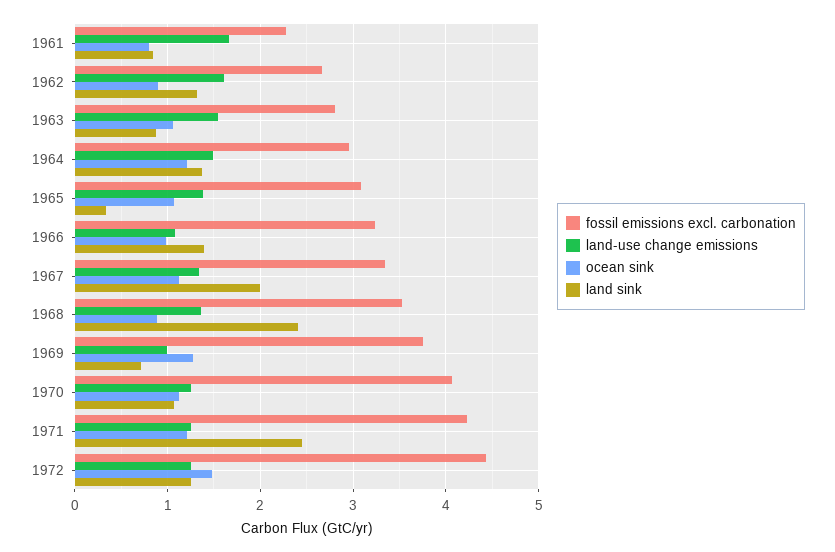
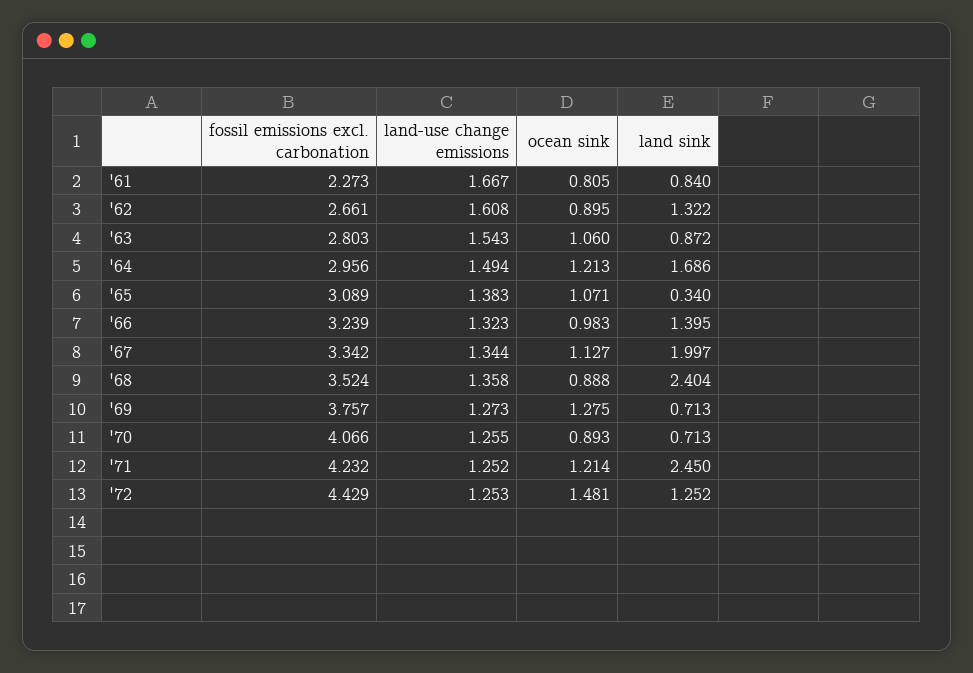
land sink, 1964: 1.4 -> 1.686
land-use change emissions, 1966: 1.1 -> 1.323
land-use change emissions, 1969: 1 -> 1.273
ocean sink, 1970: 1.1 -> 0.893
land sink, 1970: 1.1 -> 0.713

